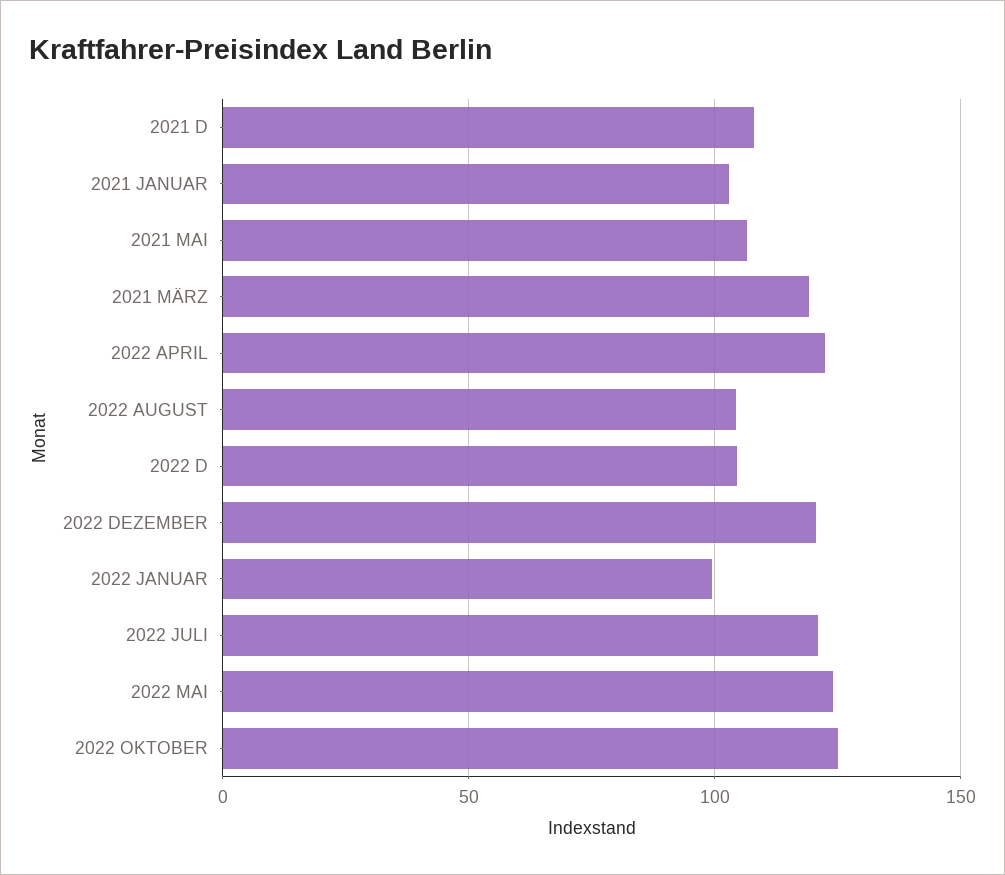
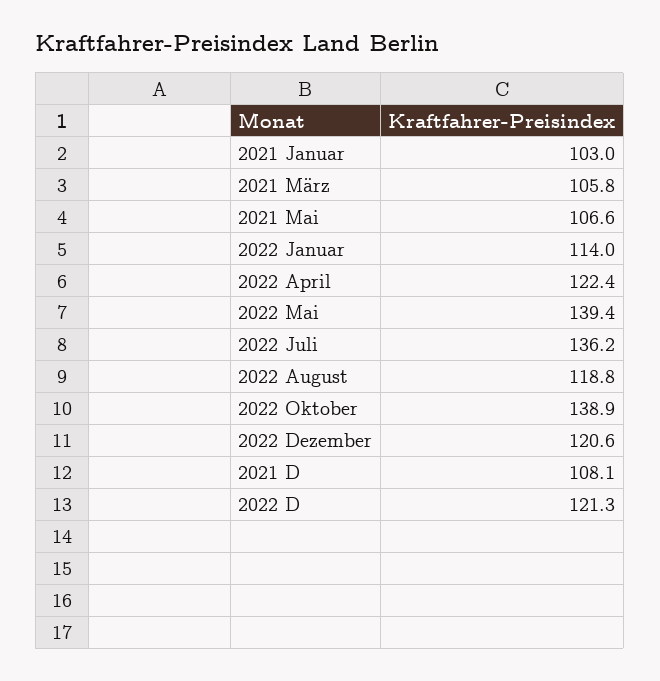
2021 MÄRZ: 120 -> 105.8
2022 AUGUST: 105 -> 118.8
2022 D: 105 -> 121.3
2022 JANUAR: 100 -> 114
2022 JULI: 120 -> 136.2
2022 MAI: 125 -> 139.4
2022 OKTOBER: 125 -> 138.9

